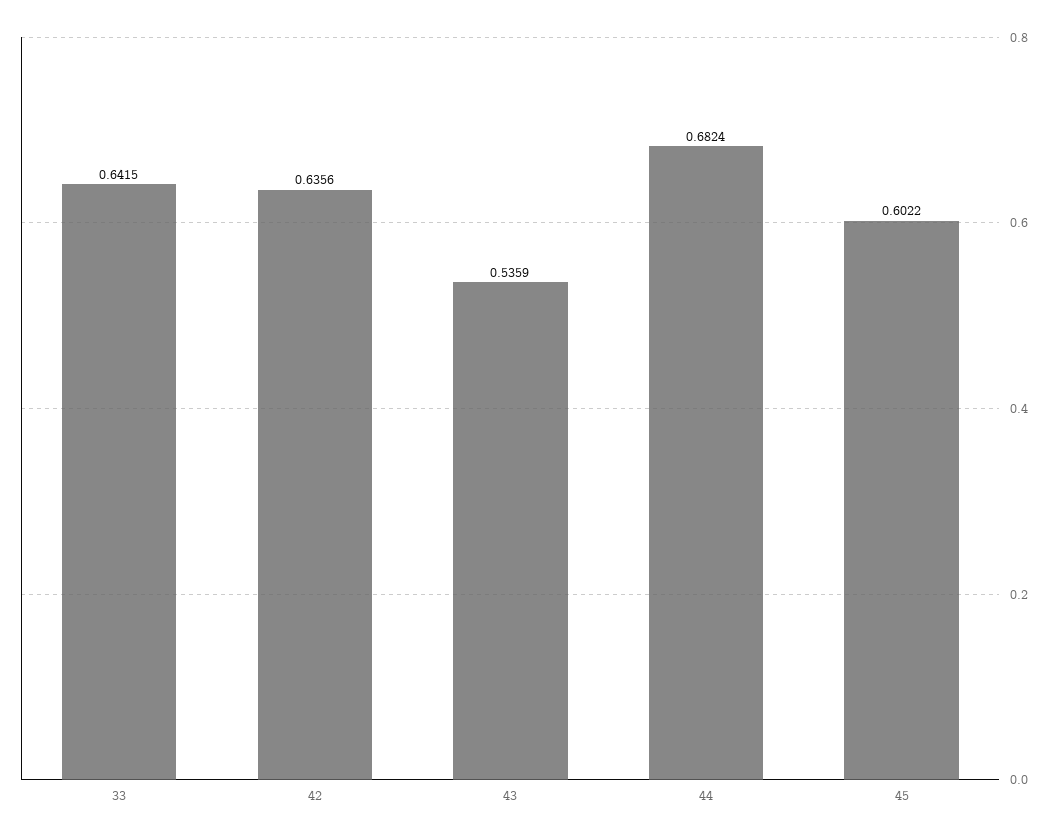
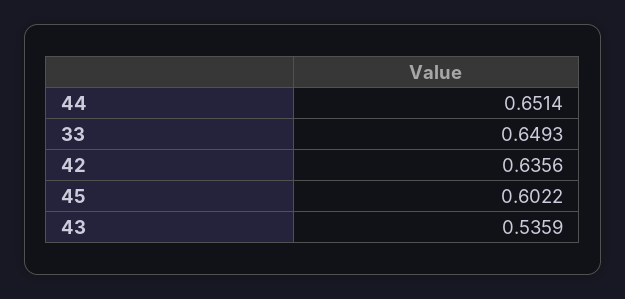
33: 0.6415 -> 0.6493
44: 0.6824 -> 0.6514

